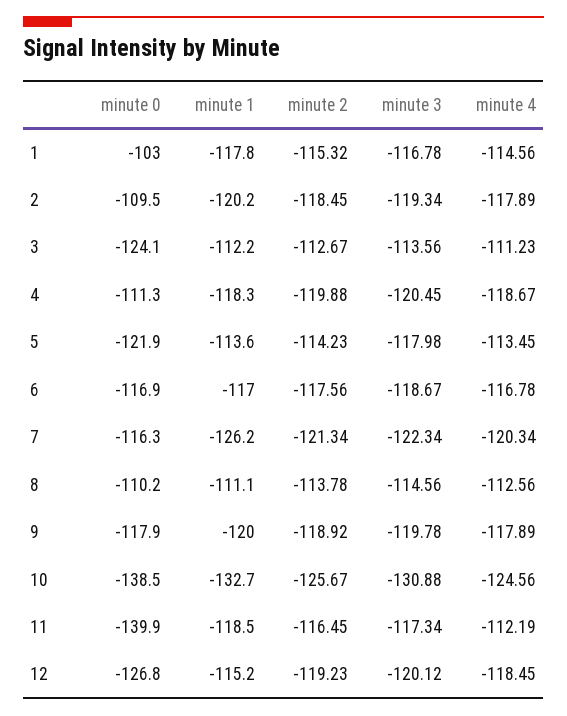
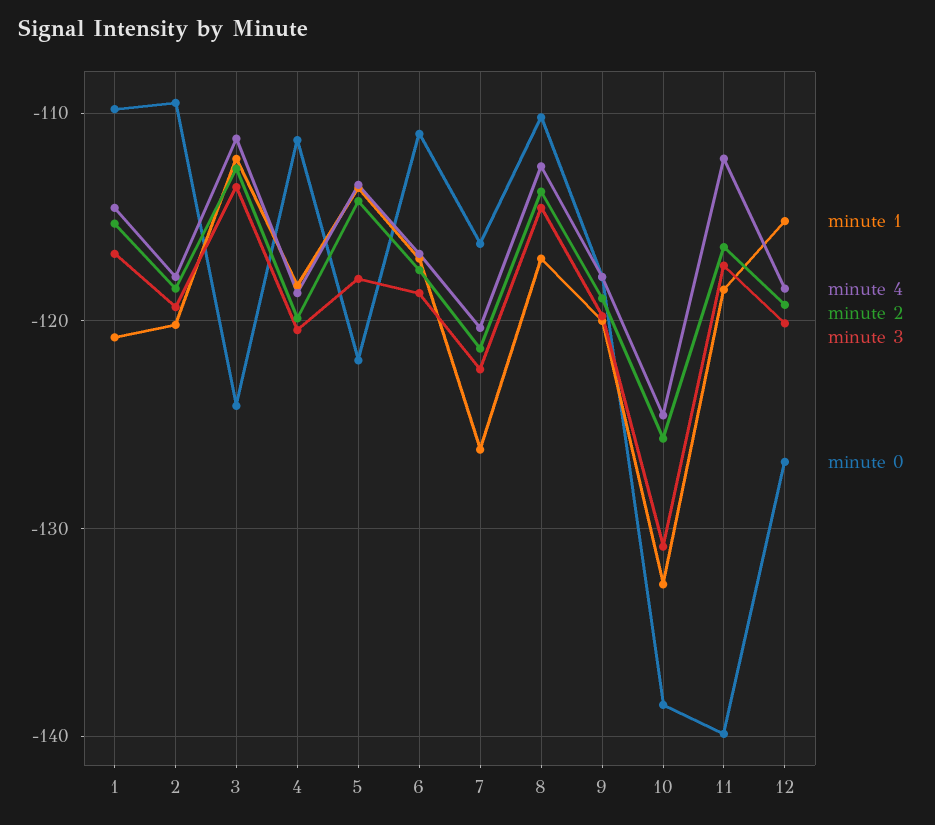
minute 0, 1: -103 -> -110
minute 1, 1: -117.8 -> -121
minute 0, 6: -116.9 -> -111
minute 1, 8: -111.1 -> -117

